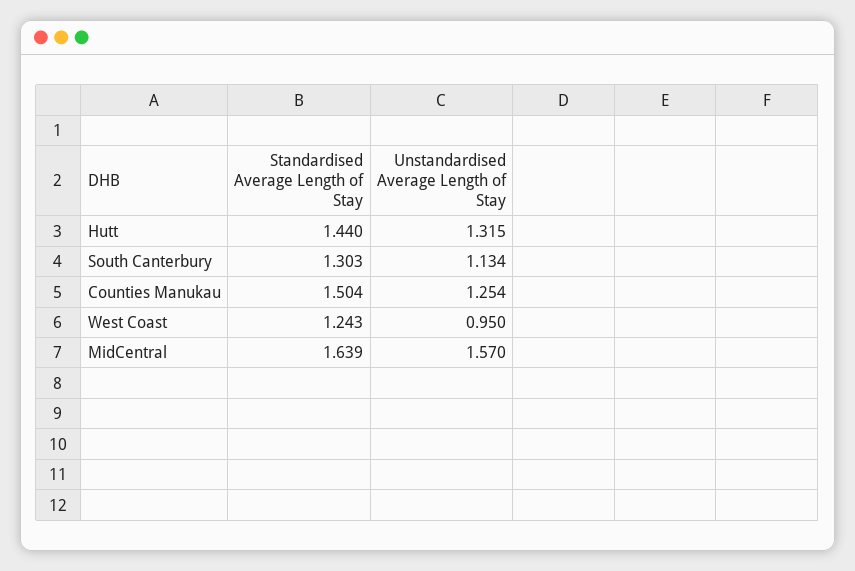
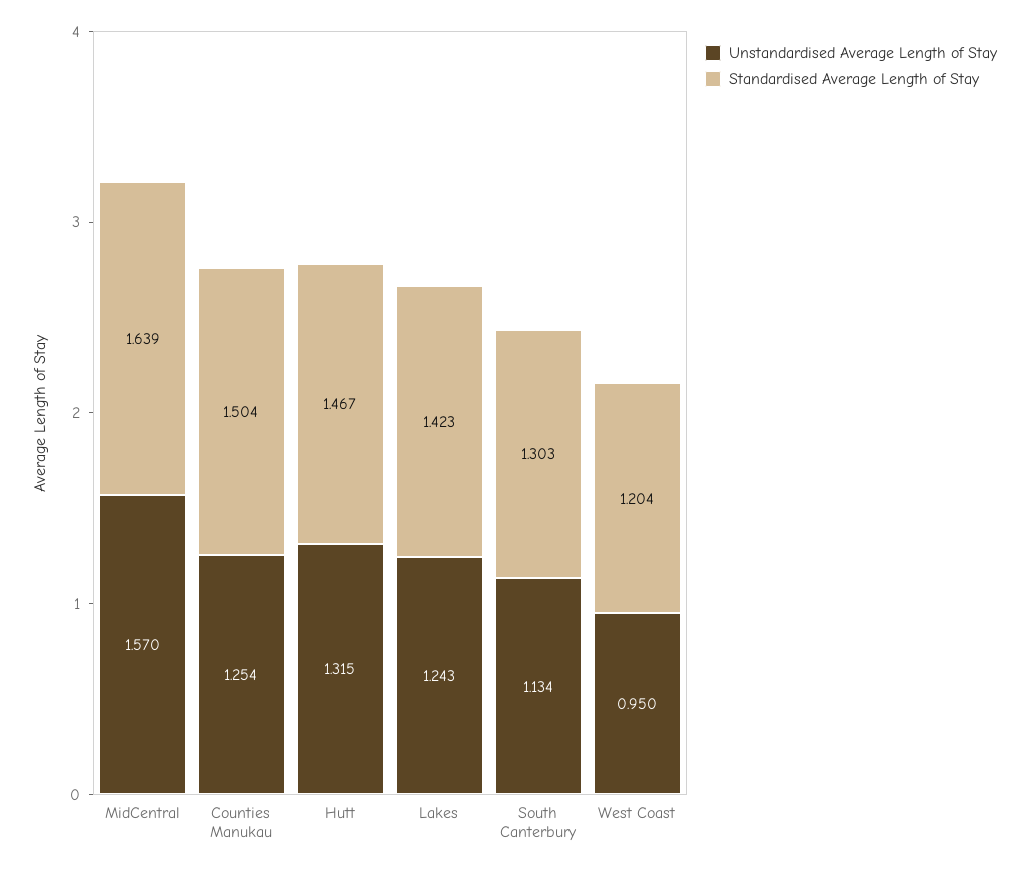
Standardised Average Length of Stay, Hutt: 1.44 -> 1.467
Standardised Average Length of Stay, West Coast: 1.243 -> 1.204
Unstandardised Average Length of Stay, Lakes: none -> 1.243
Standardised Average Length of Stay, Lakes: none -> 1.423

